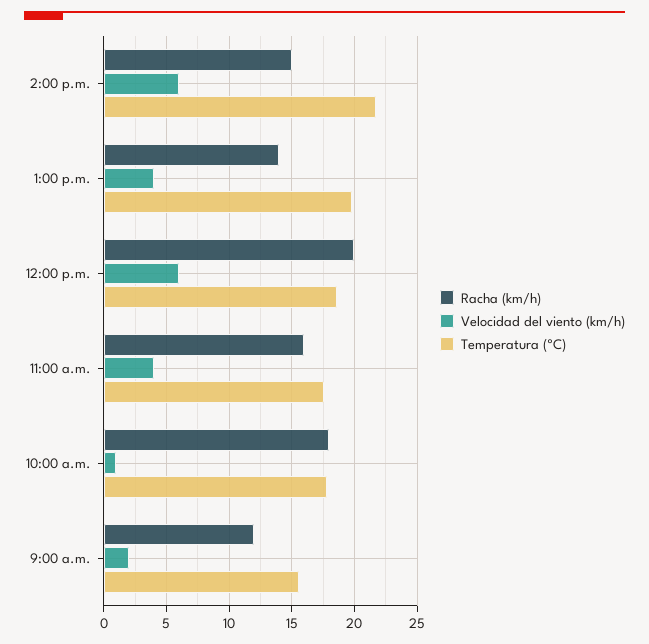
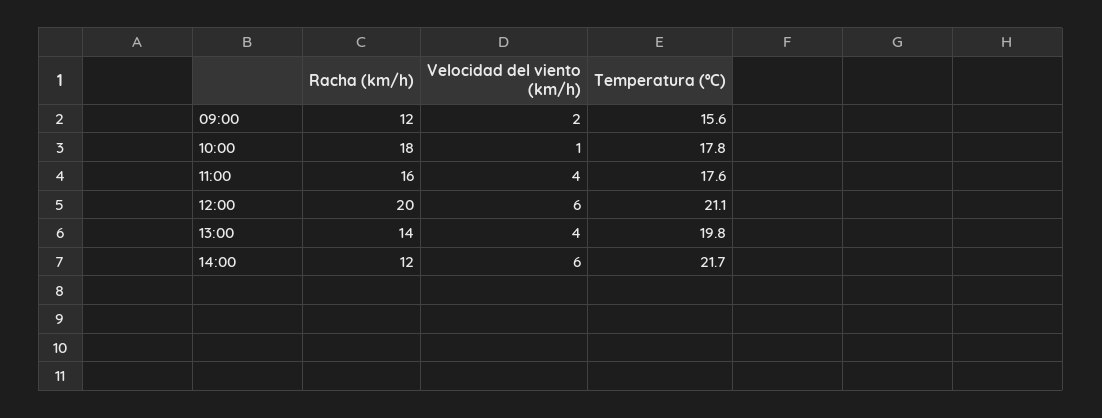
Racha (km/h), 2:00 p.m.: 15 -> 12
Temperatura (ºC), 12:00 p.m.: 18.5 -> 21.1

